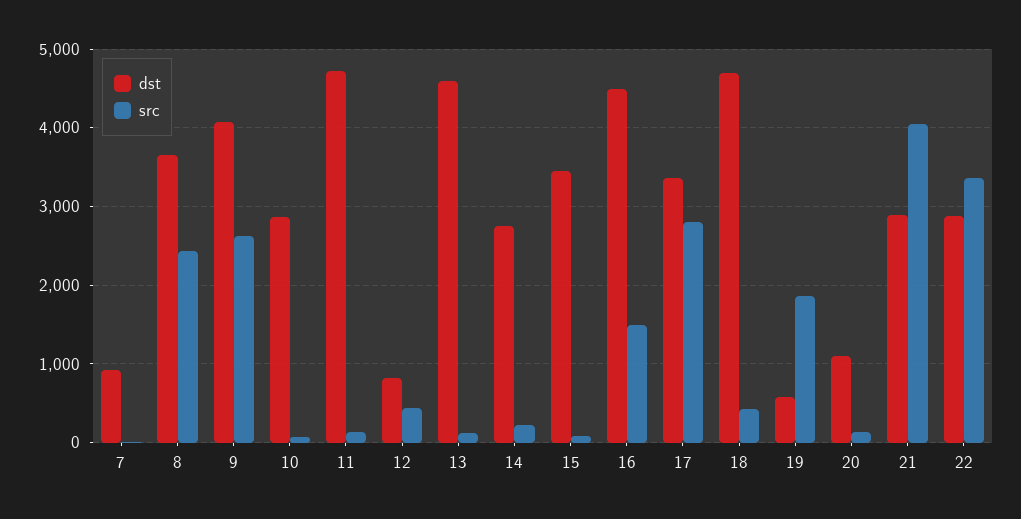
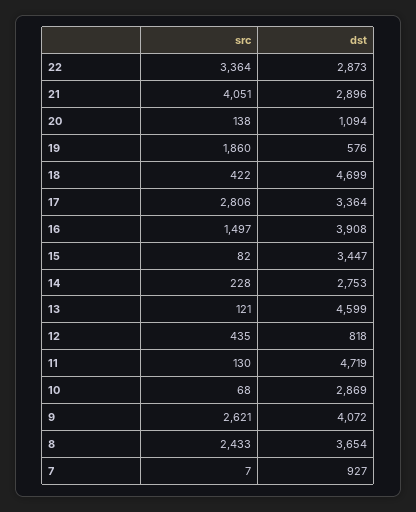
dst, 16: 4500 -> 3908

